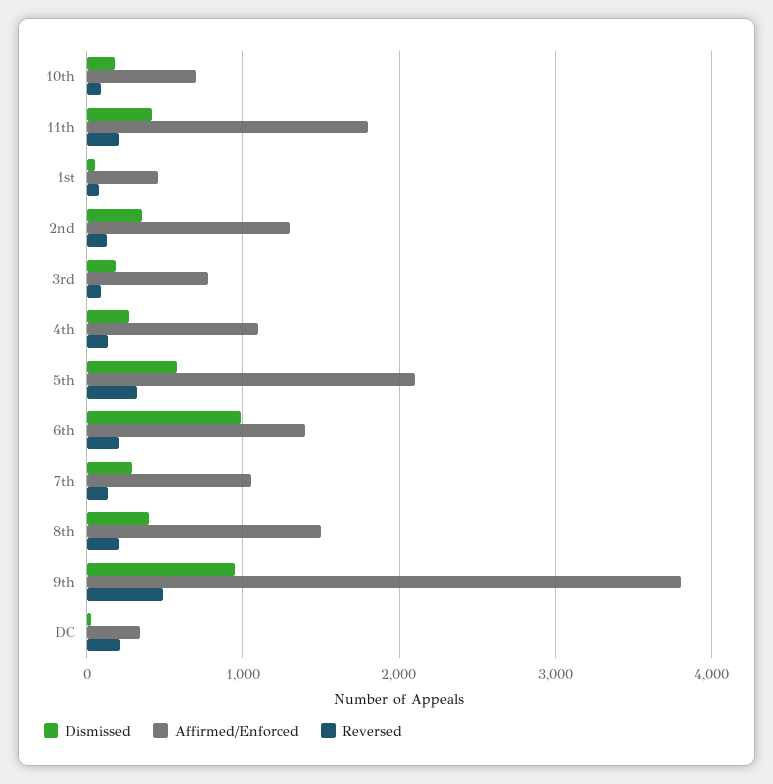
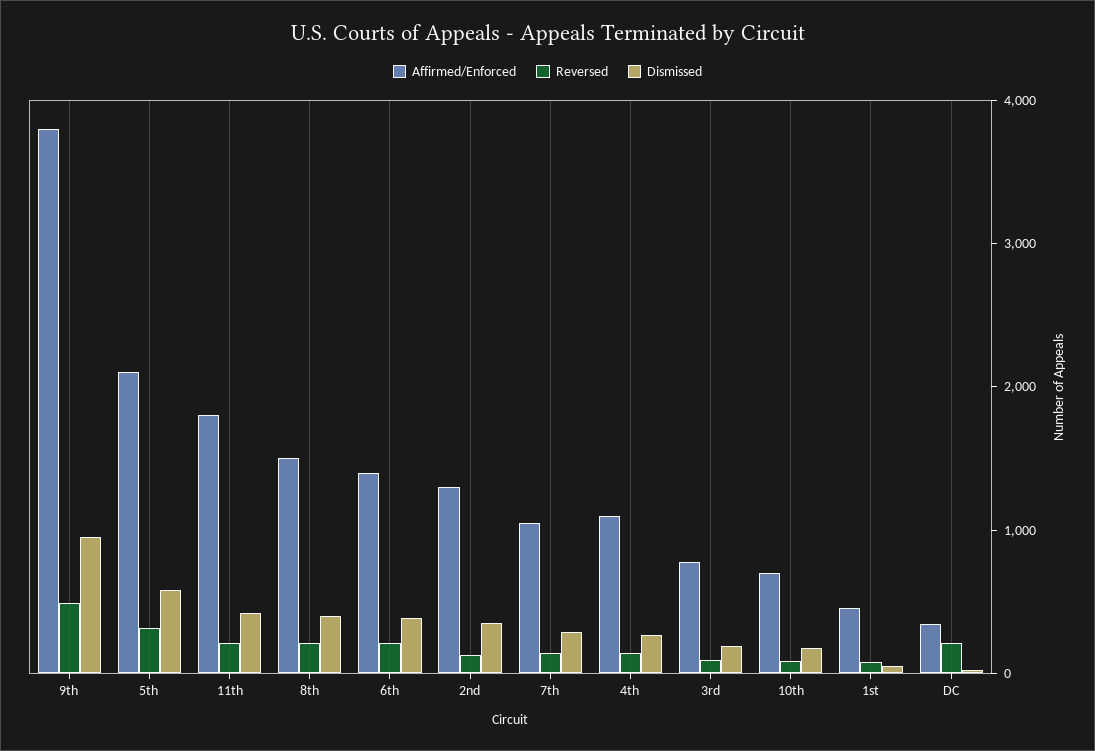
Dismissed, 6th: 1000 -> 400

